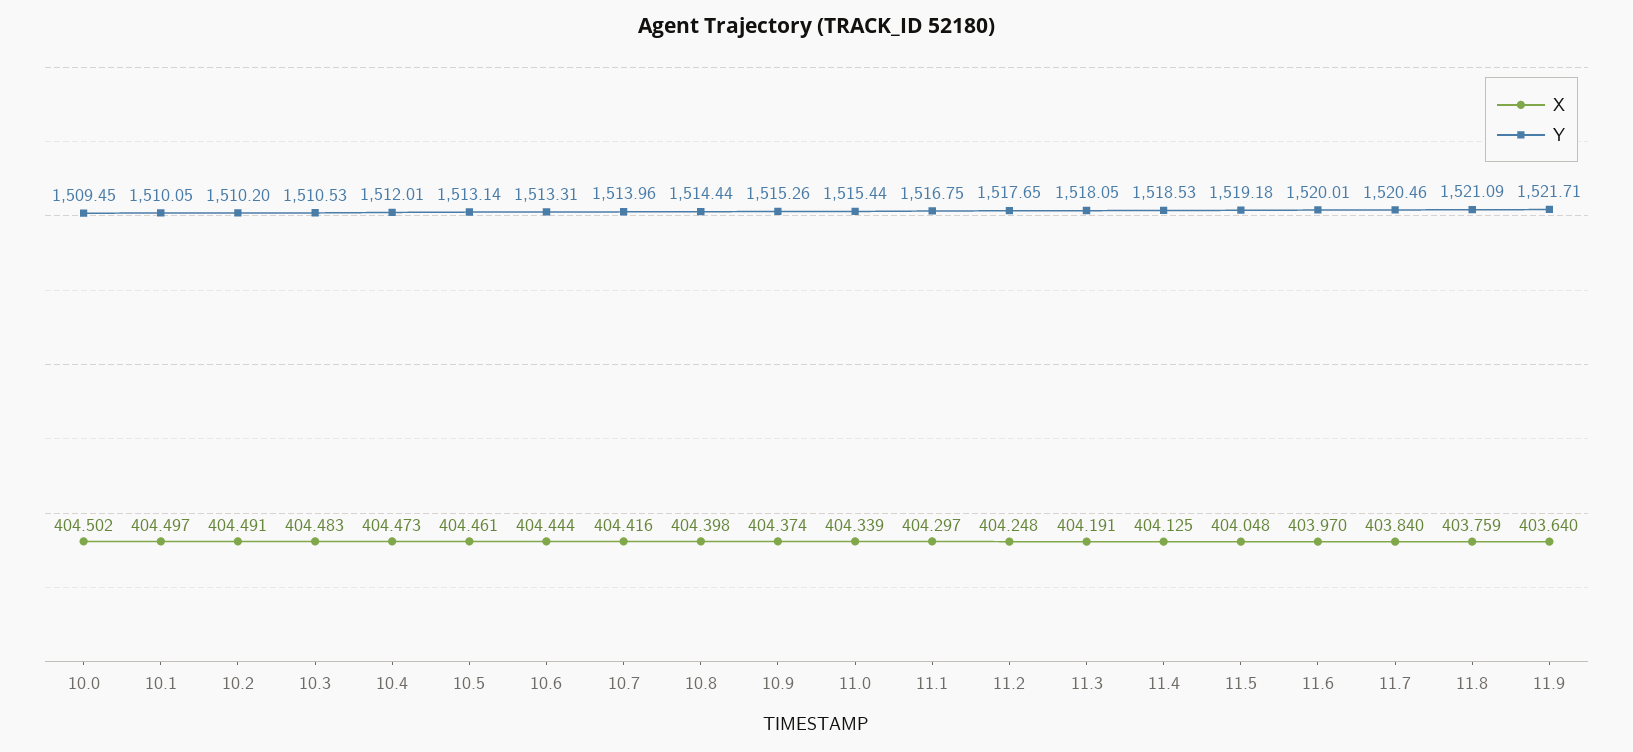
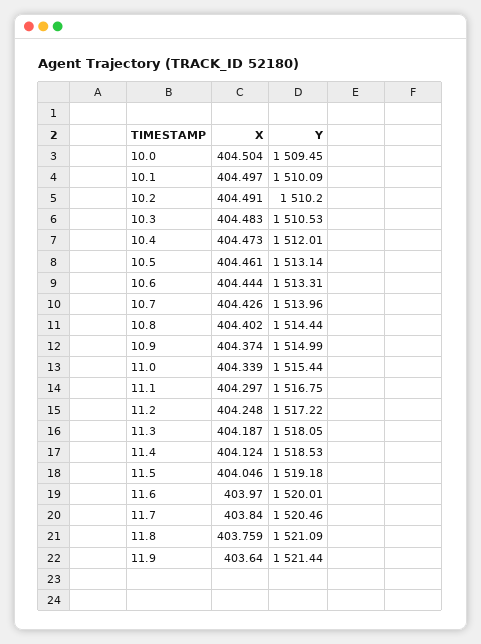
X, 10.0: 404.502 -> 404.504
Y, 10.1: 1510.05 -> 1510.09
X, 10.7: 404.416 -> 404.426
X, 10.8: 404.398 -> 404.402
Y, 10.9: 1515.26 -> 1514.99
Y, 11.2: 1517.65 -> 1517.22
X, 11.3: 404.191 -> 404.187
X, 11.4: 404.125 -> 404.124
X, 11.5: 404.048 -> 404.046
Y, 11.9: 1521.71 -> 1521.44

